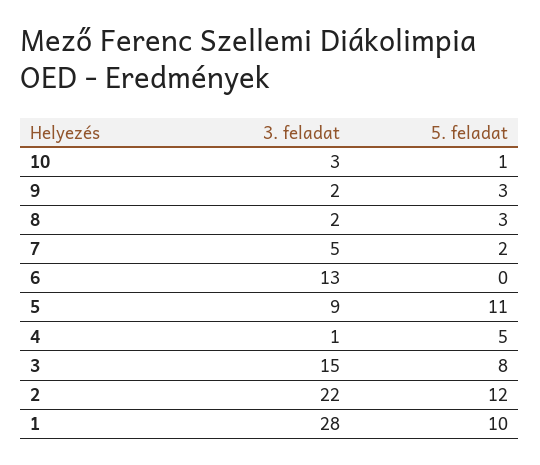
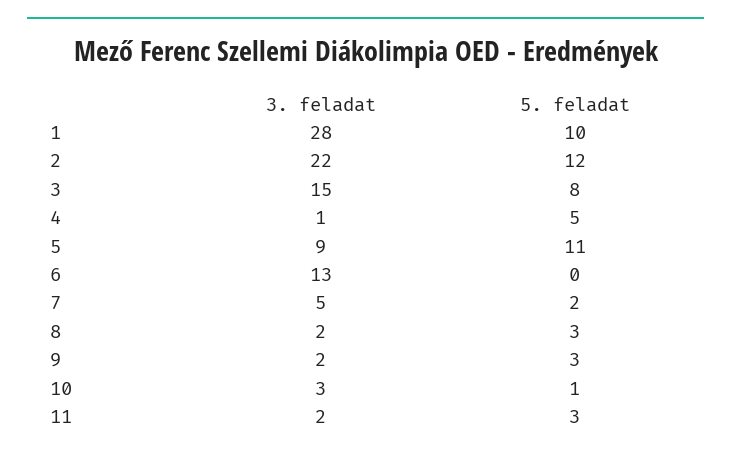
3. feladat, 11: none -> 2
5. feladat, 11: none -> 3

